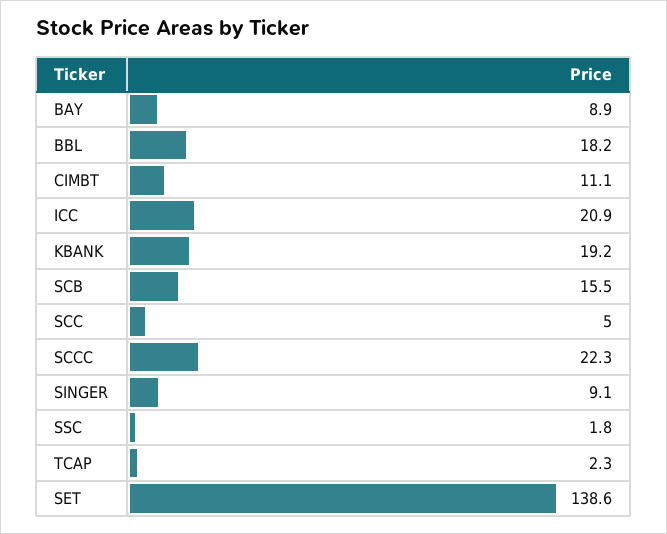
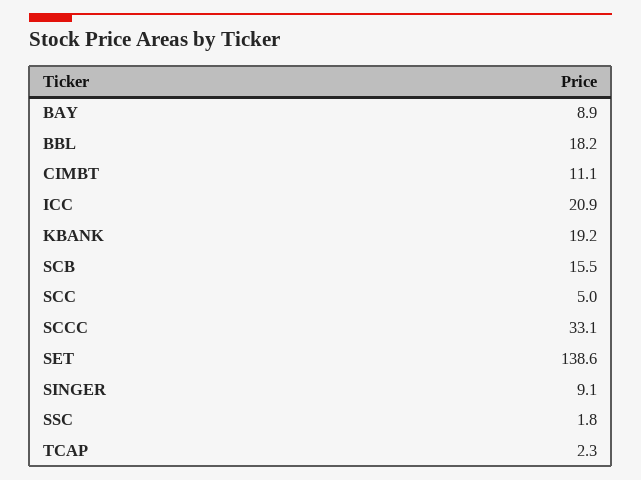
SCCC: 22.3 -> 33.1

